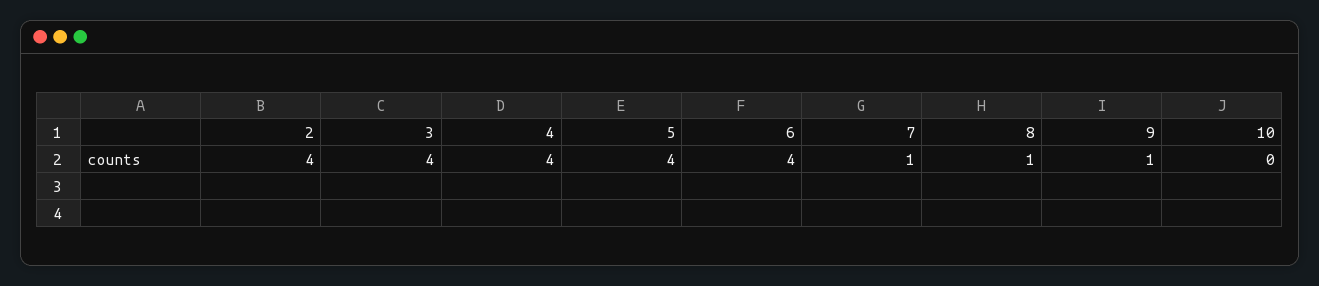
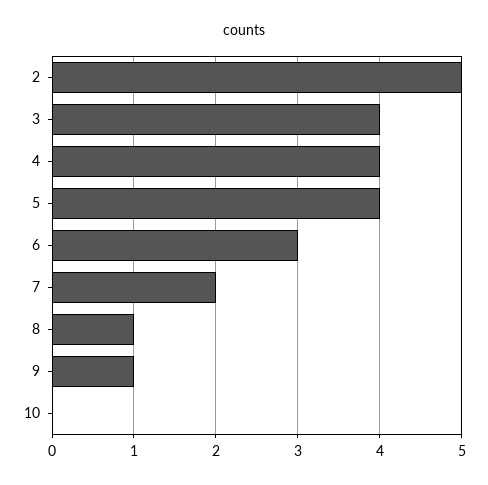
2: 4 -> 5
6: 4 -> 3
7: 1 -> 2

